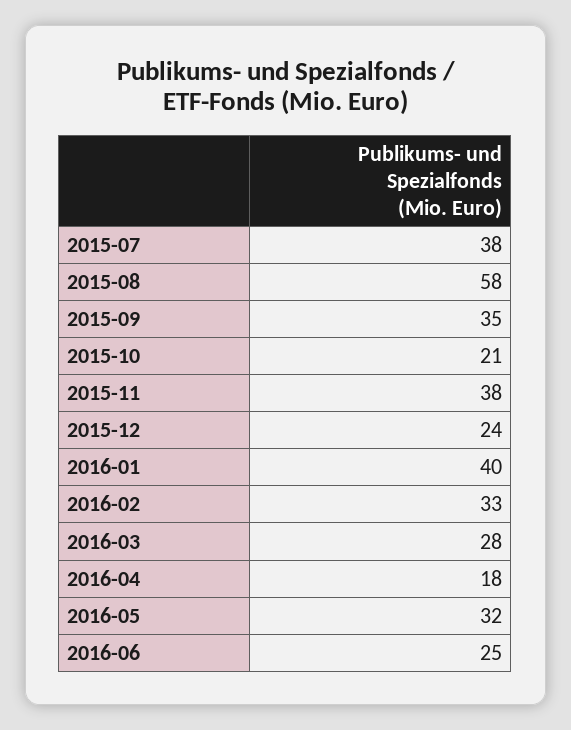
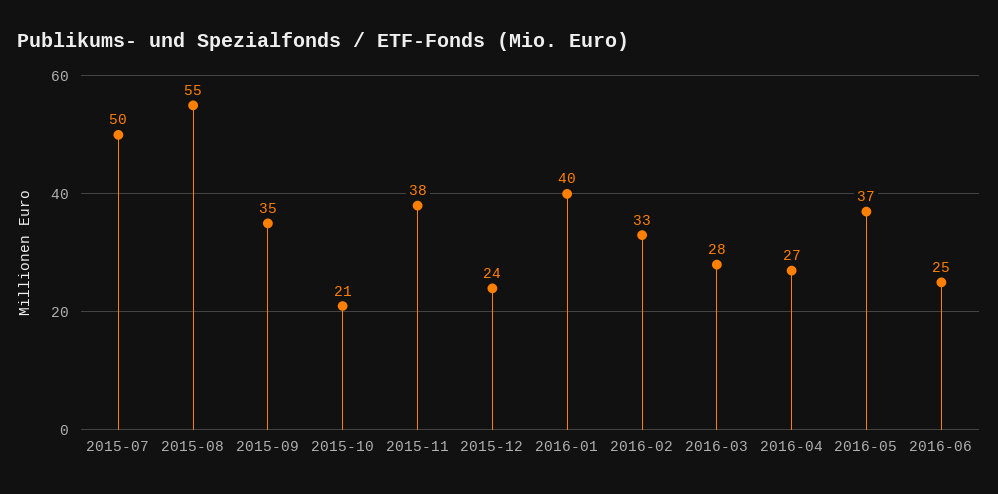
2015-07: 38 -> 50
2015-08: 58 -> 55
2016-04: 18 -> 27
2016-05: 32 -> 37

